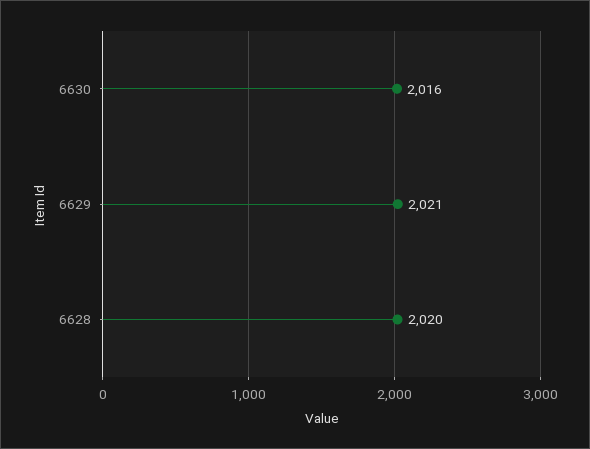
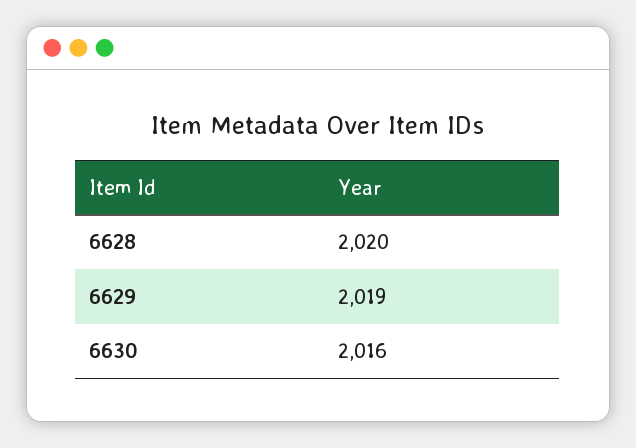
6629: 2021 -> 2019

